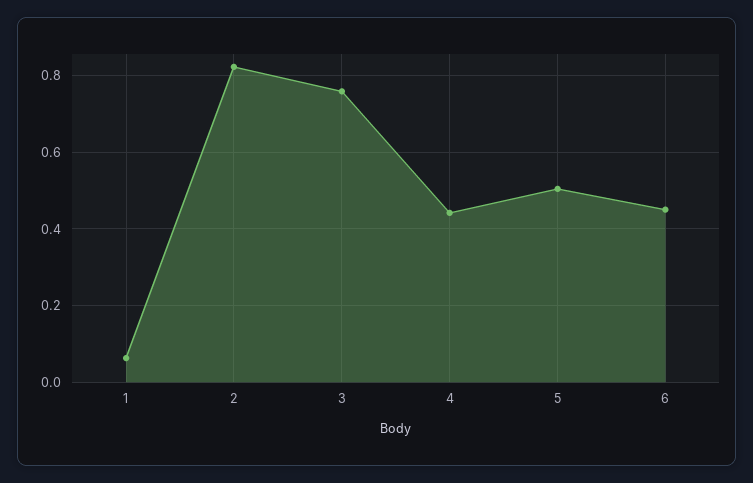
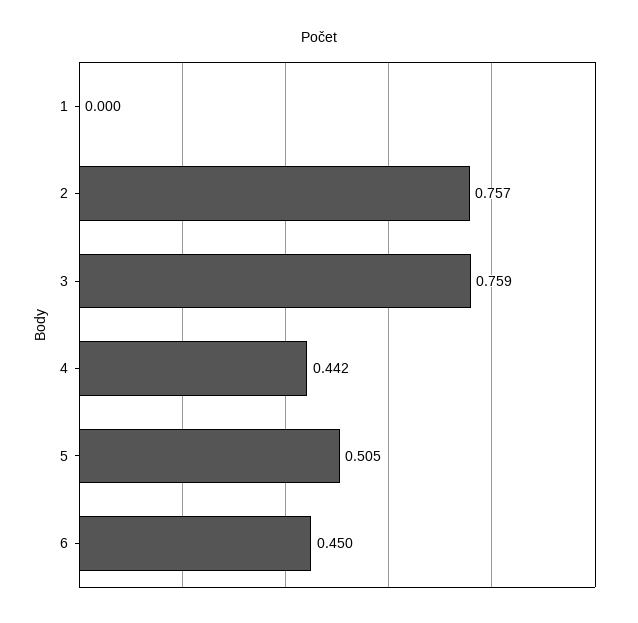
1: 0.06 -> 0
2: 0.82 -> 0.757

